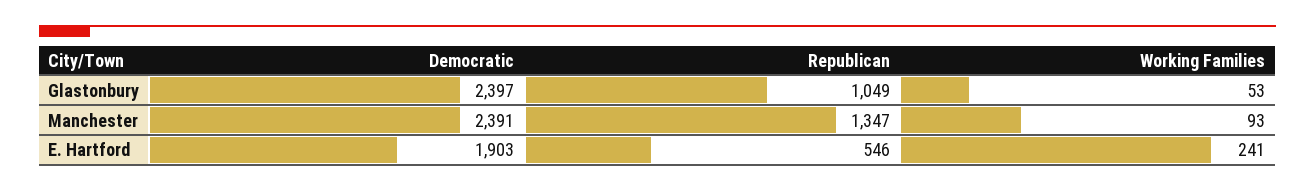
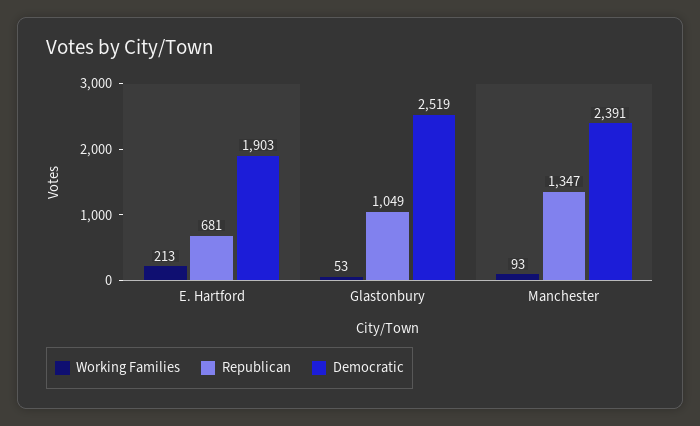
Democratic, Glastonbury: 2397 -> 2519
Republican, E. Hartford: 546 -> 681
Working Families, E. Hartford: 241 -> 213

